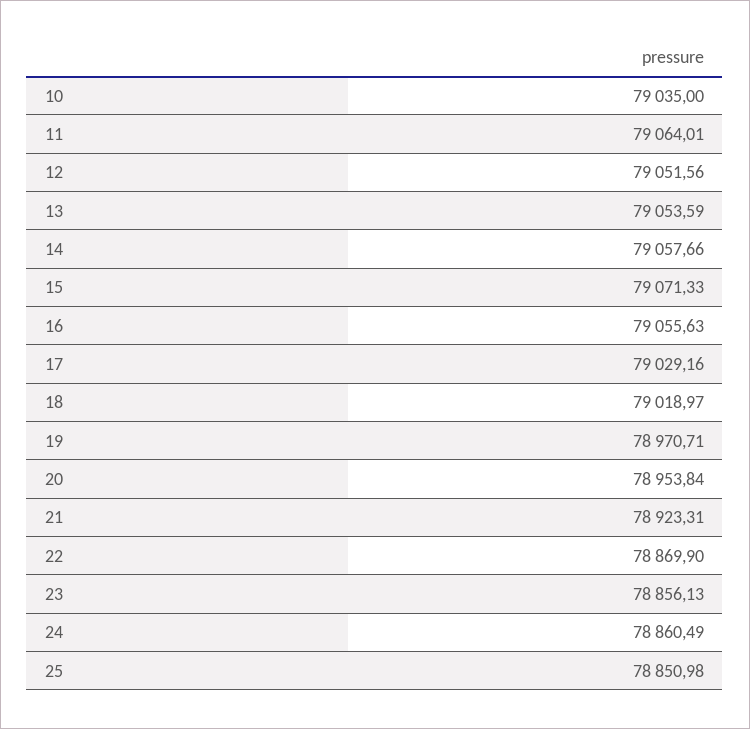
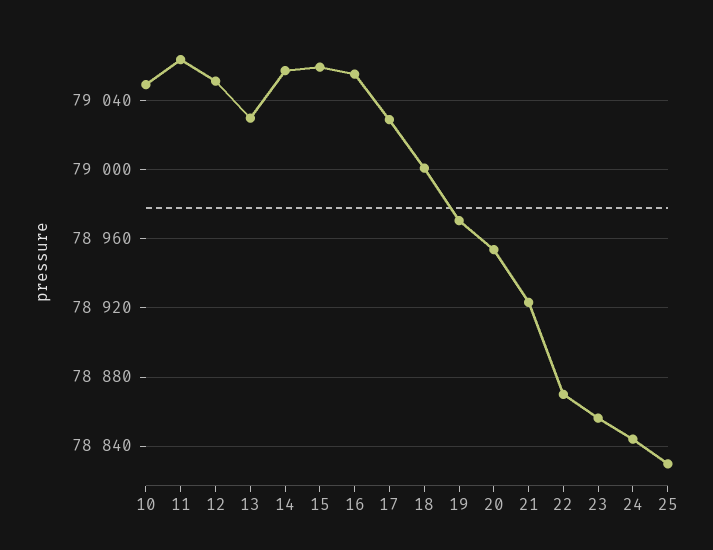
10: 79035 -> 79050
13: 79053.59 -> 79030
15: 79071.33 -> 79060
18: 79018.97 -> 79000
24: 78860.49 -> 78845
25: 78850.98 -> 78830

